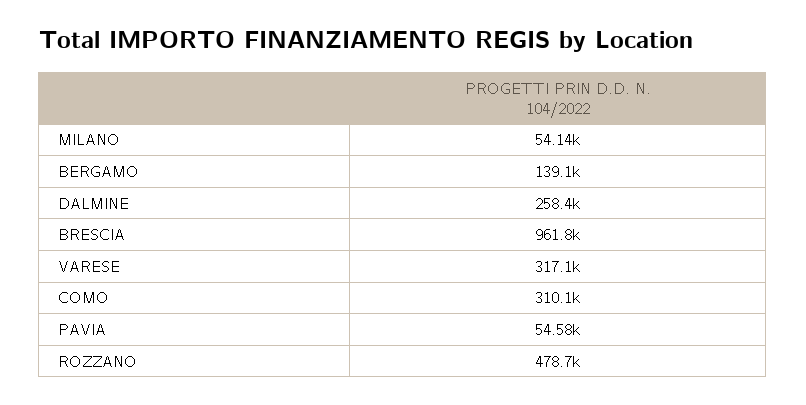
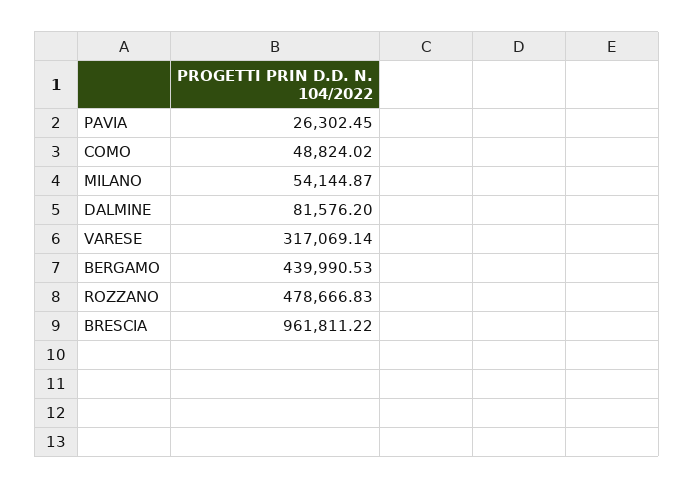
BERGAMO: 139100 -> 439990.53
DALMINE: 258400 -> 81576.2
COMO: 310100 -> 48824.02
PAVIA: 54580 -> 26302.45

